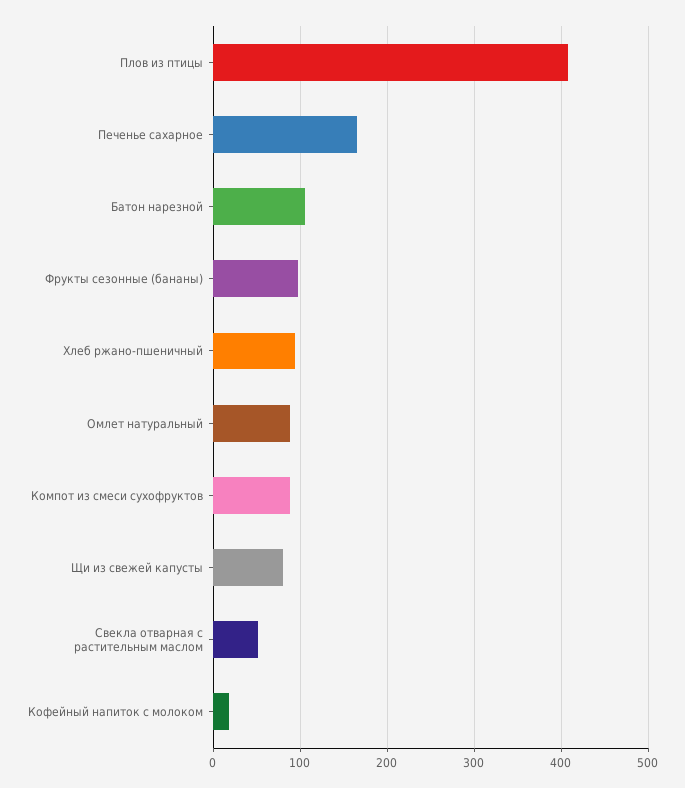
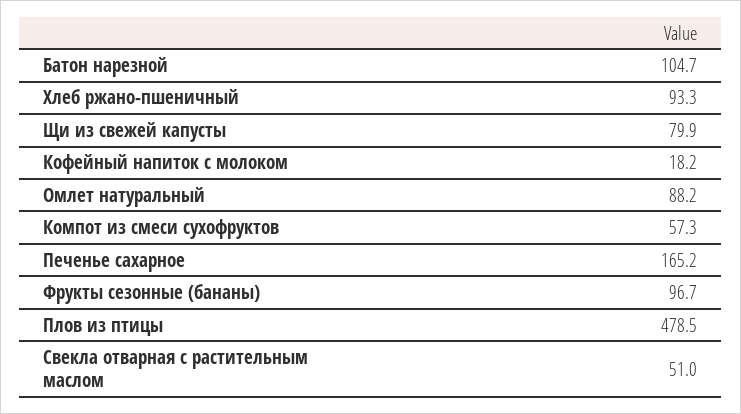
Плов из птицы: 410 -> 478.5
Компот из смеси сухофруктов: 90 -> 57.3

